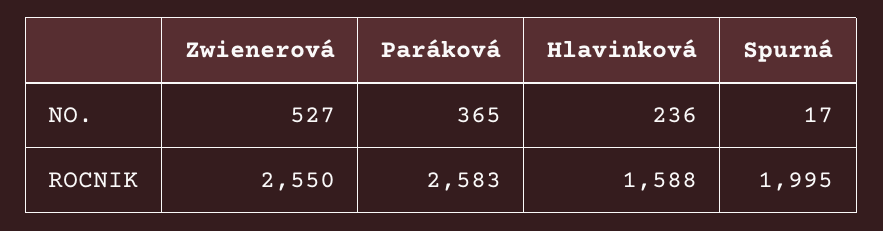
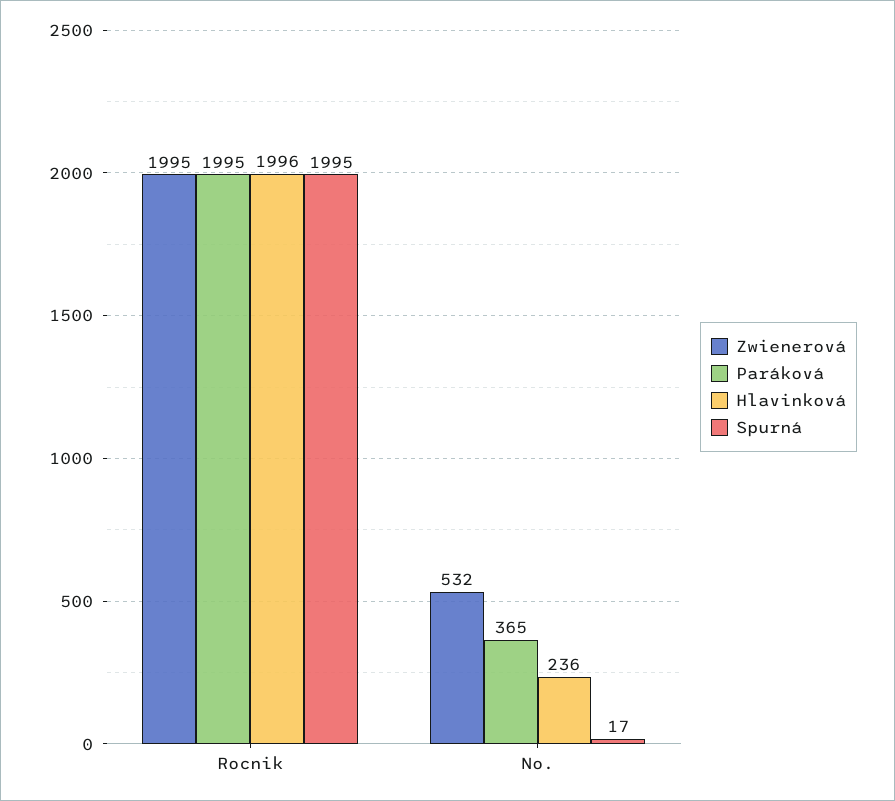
Zwienerová, NO.: 527 -> 532
Zwienerová, ROCNIK: 2550 -> 1995
Paráková, ROCNIK: 2583 -> 1995
Hlavinková, ROCNIK: 1588 -> 1996

